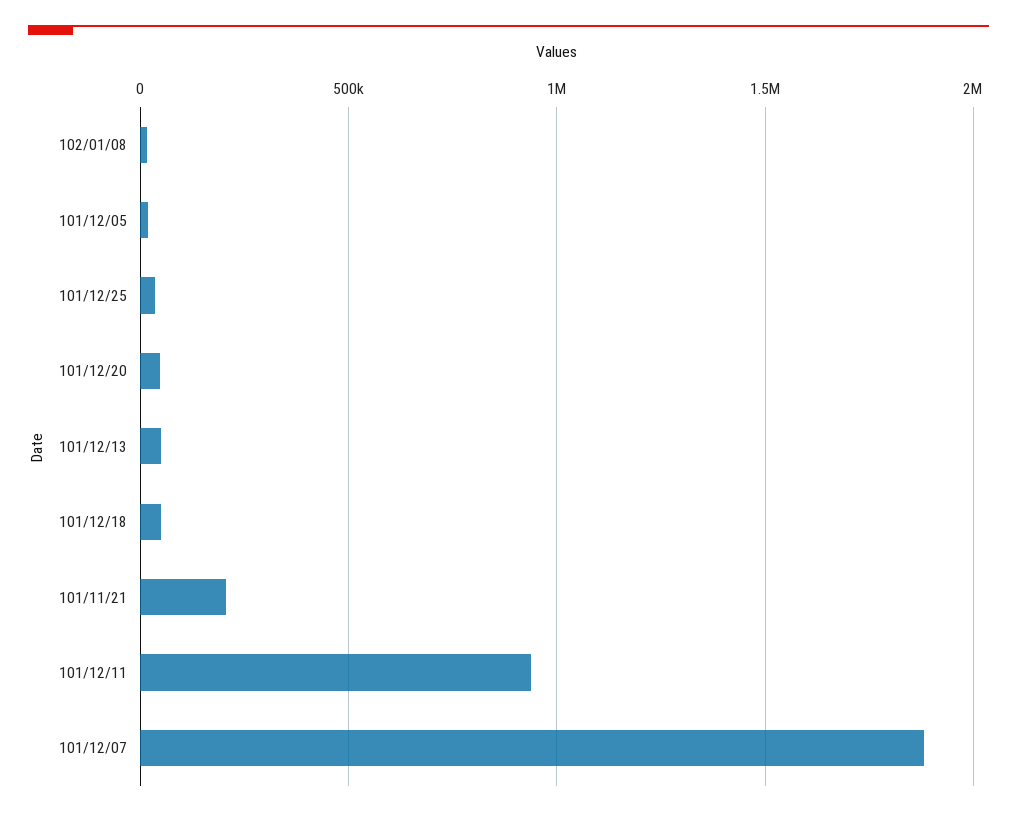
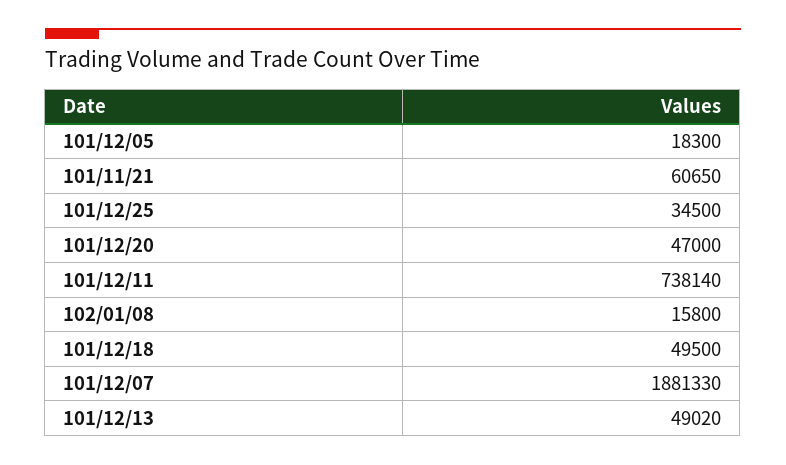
101/11/21: 200000 -> 60650
101/12/11: 950000 -> 738140

